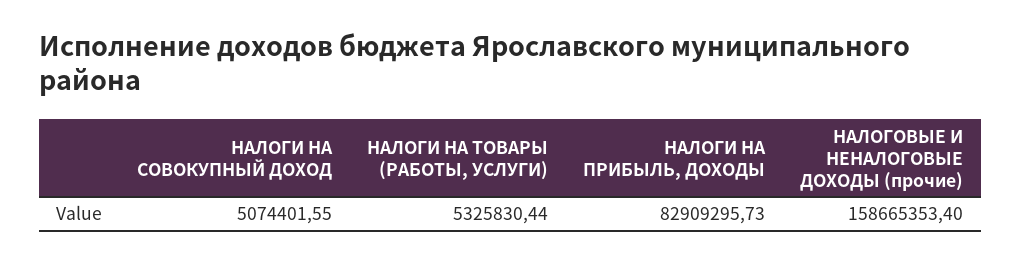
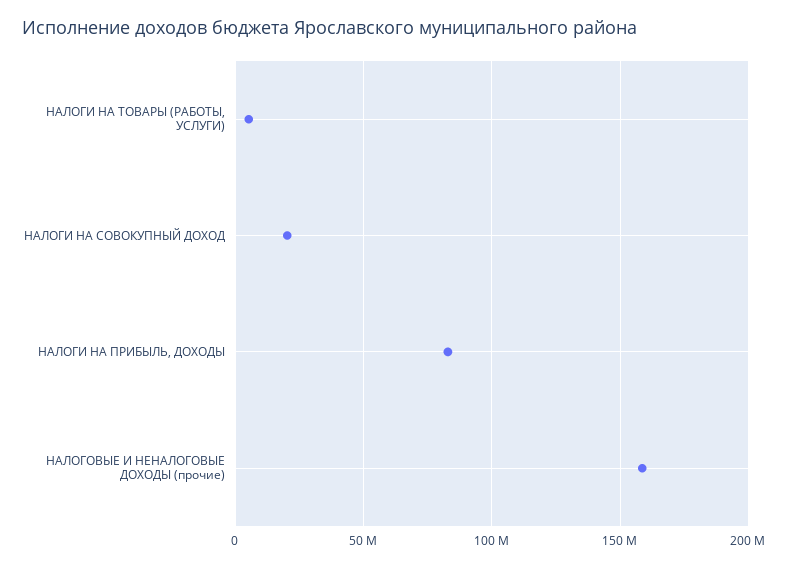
НАЛОГИ НА СОВОКУПНЫЙ ДОХОД: 5074401.55 -> 20000000

